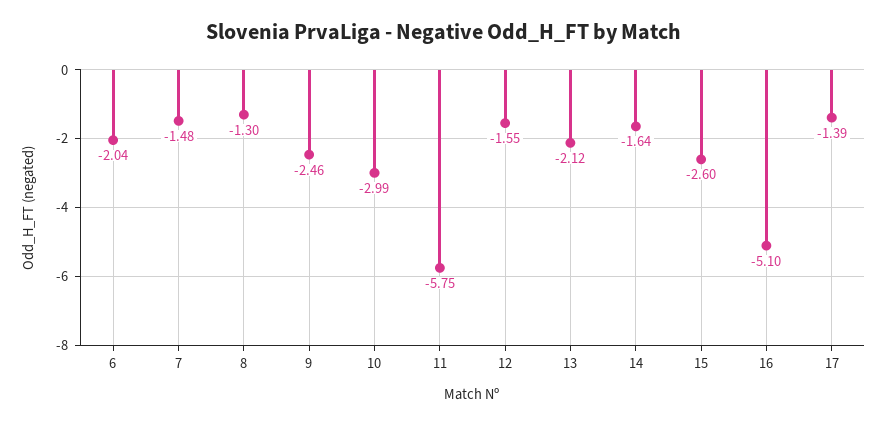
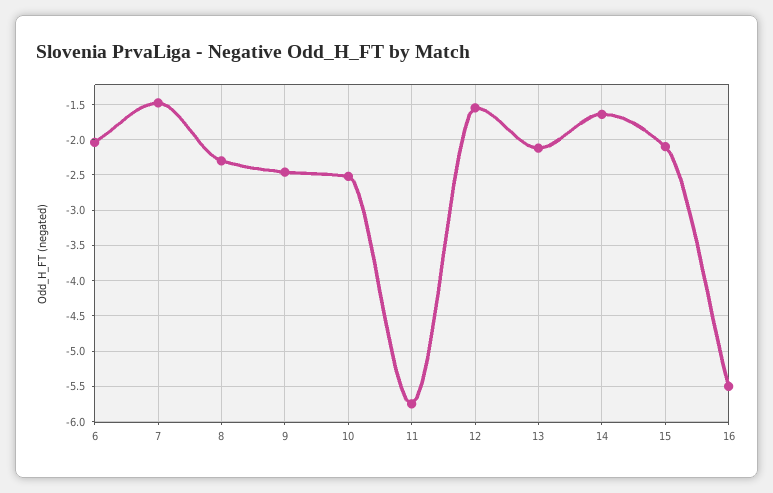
8: -1.3 -> -2.3
10: -2.99 -> -2.5
15: -2.6 -> -2.1
16: -5.1 -> -5.5
17: -1.39 -> none

